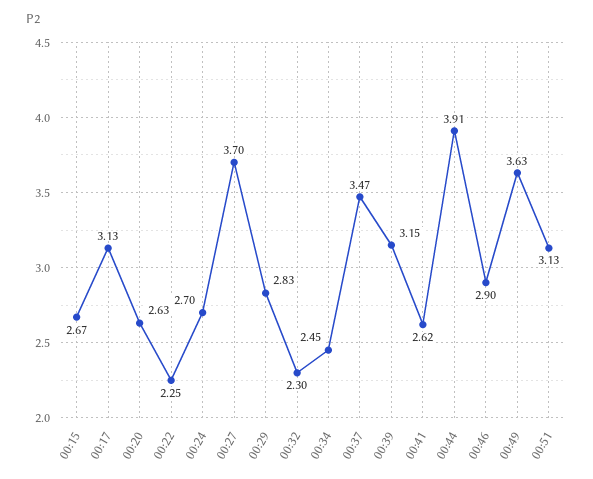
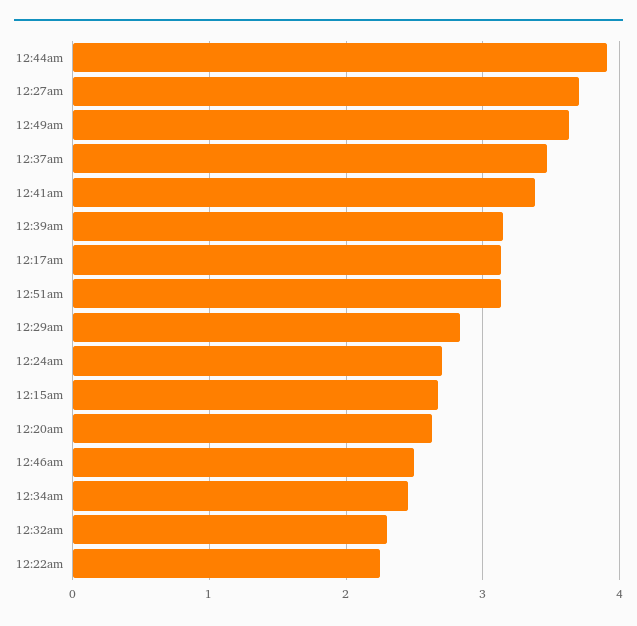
00:41: 2.62 -> 3.4
00:46: 2.9 -> 2.5

